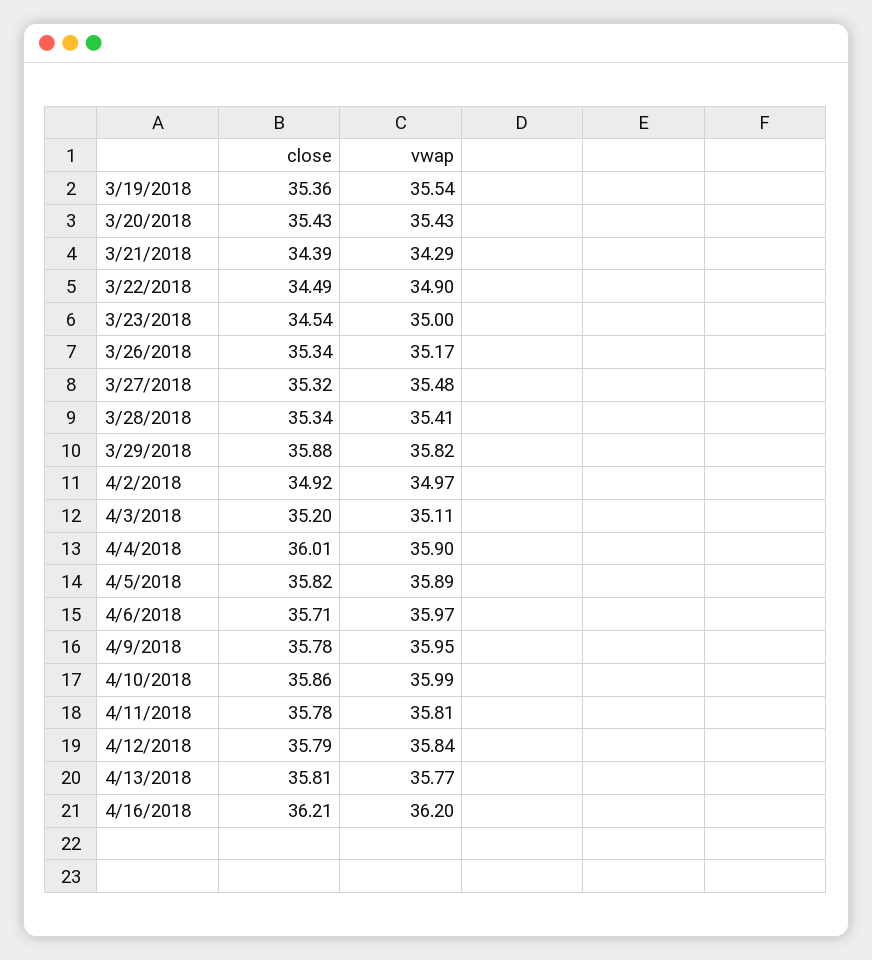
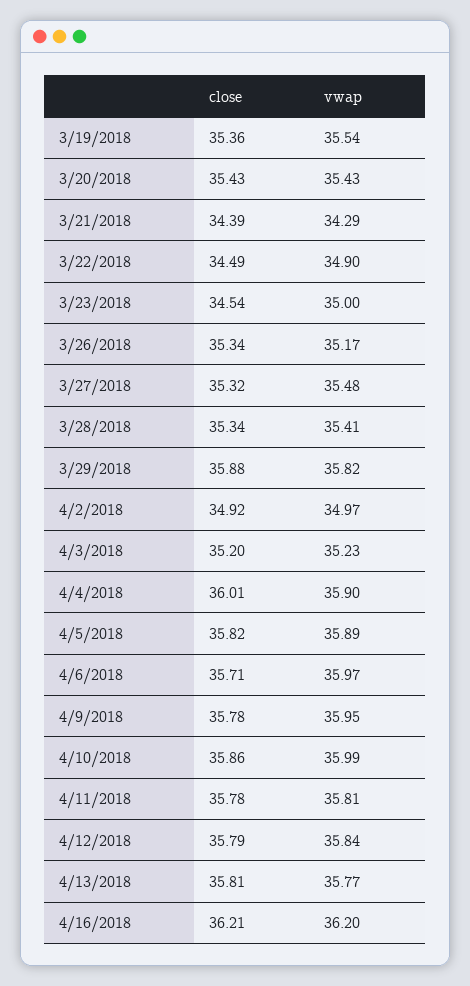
vwap, 4/3/2018: 35.11 -> 35.23

